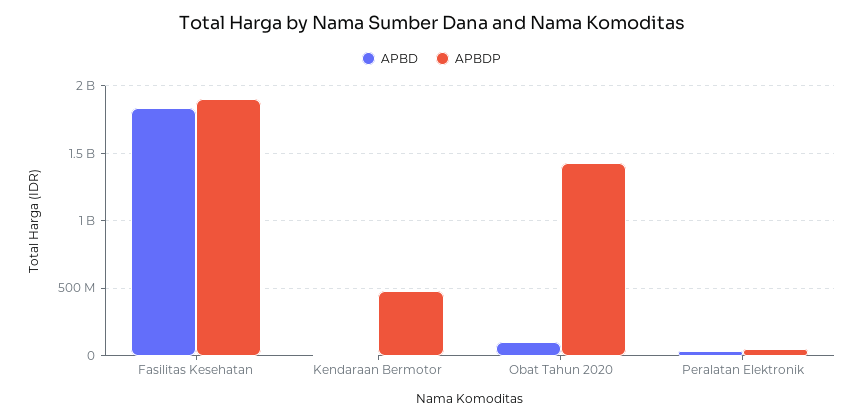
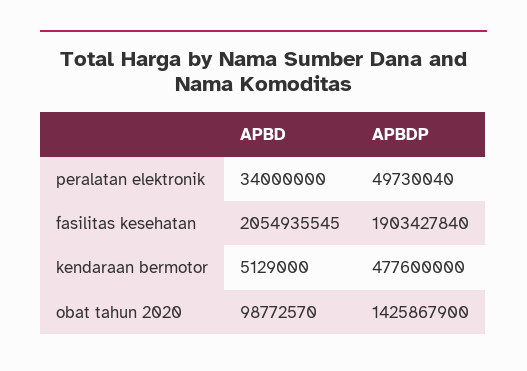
APBD, Fasilitas Kesehatan: 1850000000 -> 2054935545

